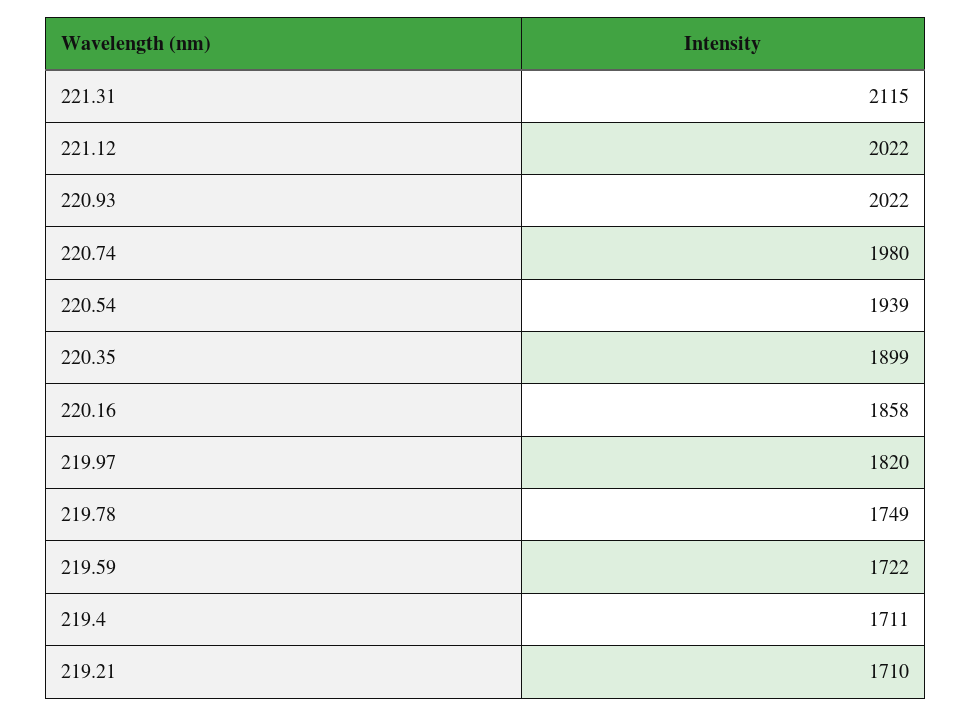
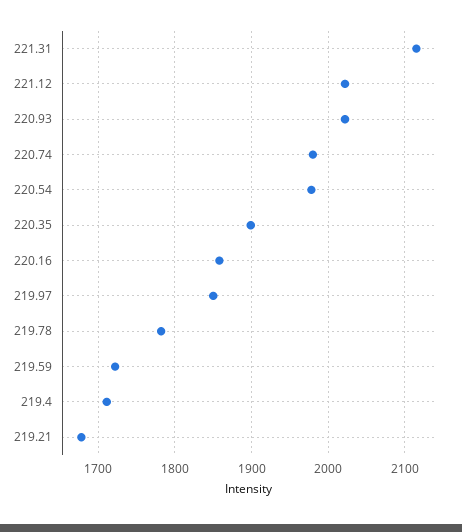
220.54: 1939 -> 1980
219.97: 1820 -> 1850
219.78: 1749 -> 1780
219.21: 1710 -> 1680

